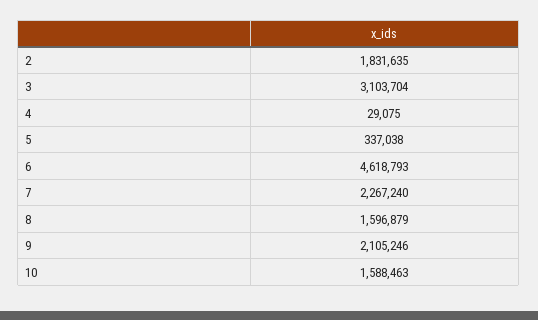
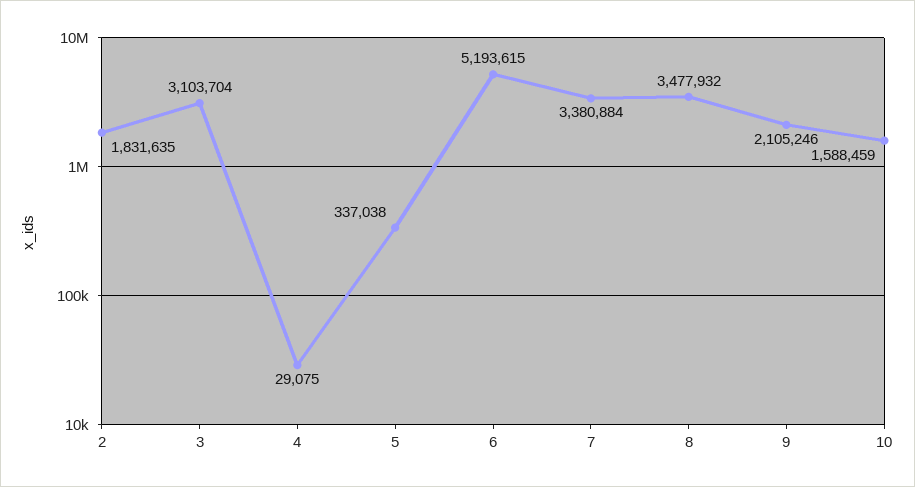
6: 4618793 -> 5193615
7: 2267240 -> 3380884
8: 1596879 -> 3477932
10: 1588463 -> 1588459

